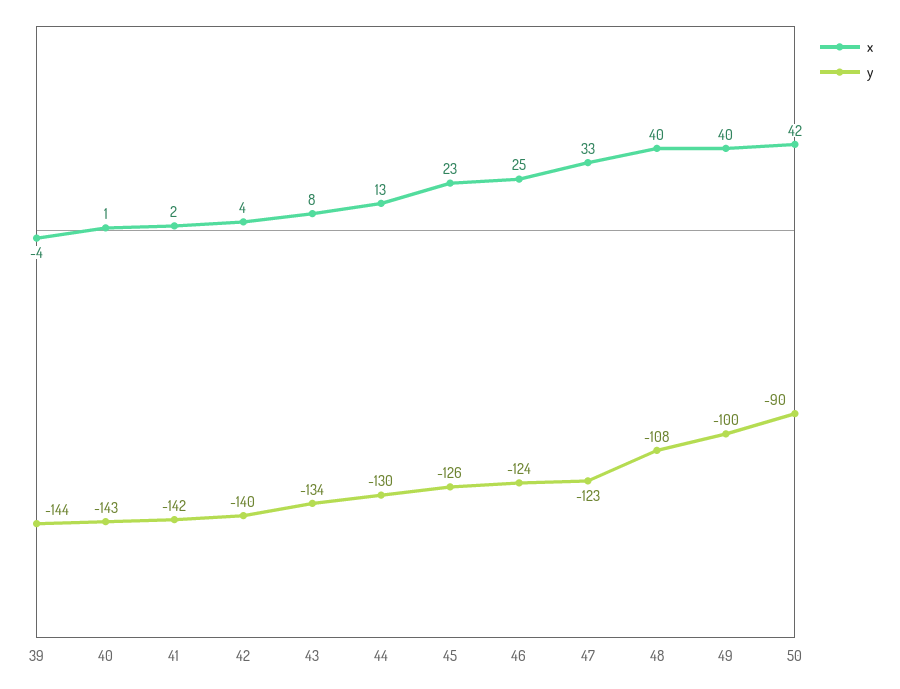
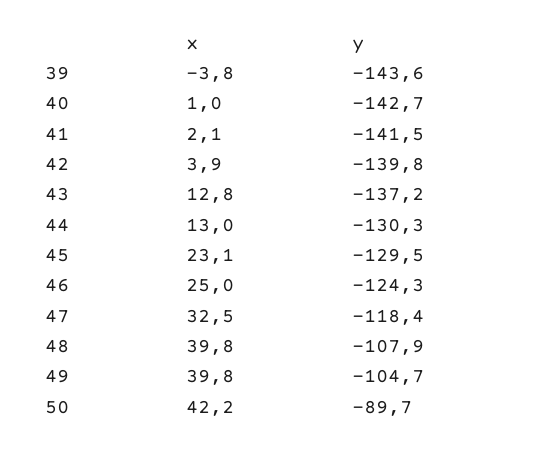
x, 43: 8 -> 12.8
y, 43: -134 -> -137.2
y, 45: -126 -> -129.5
y, 47: -123 -> -118.4
y, 49: -100 -> -104.7

